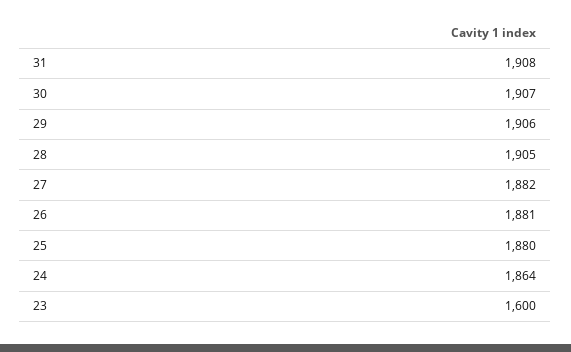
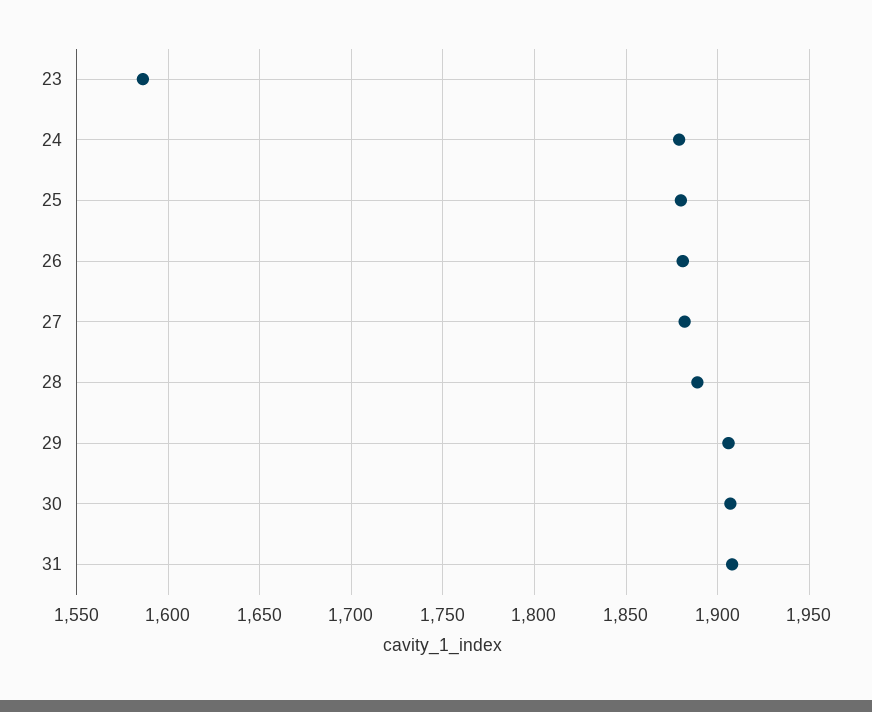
28: 1905 -> 1890
24: 1864 -> 1880
23: 1600 -> 1585

